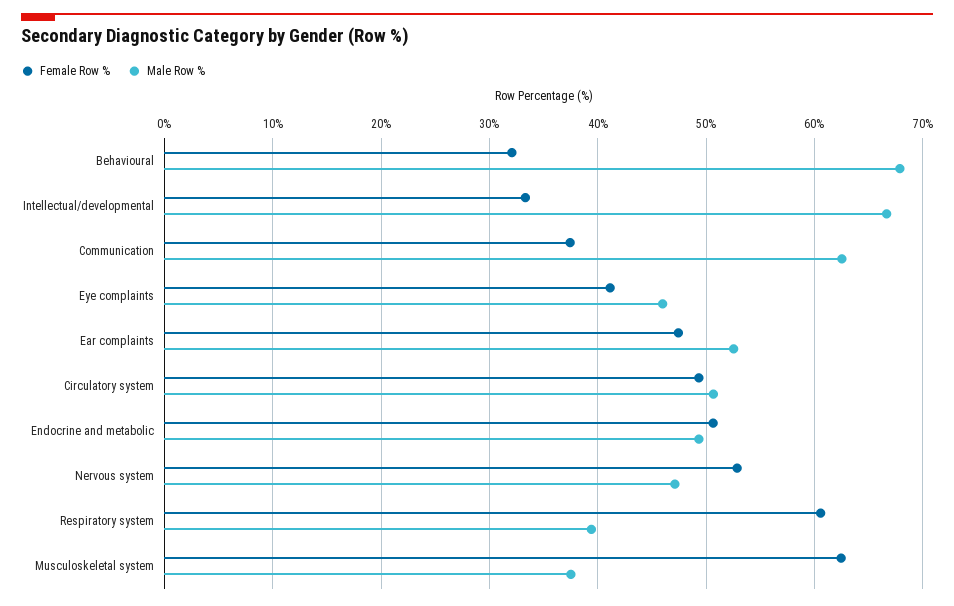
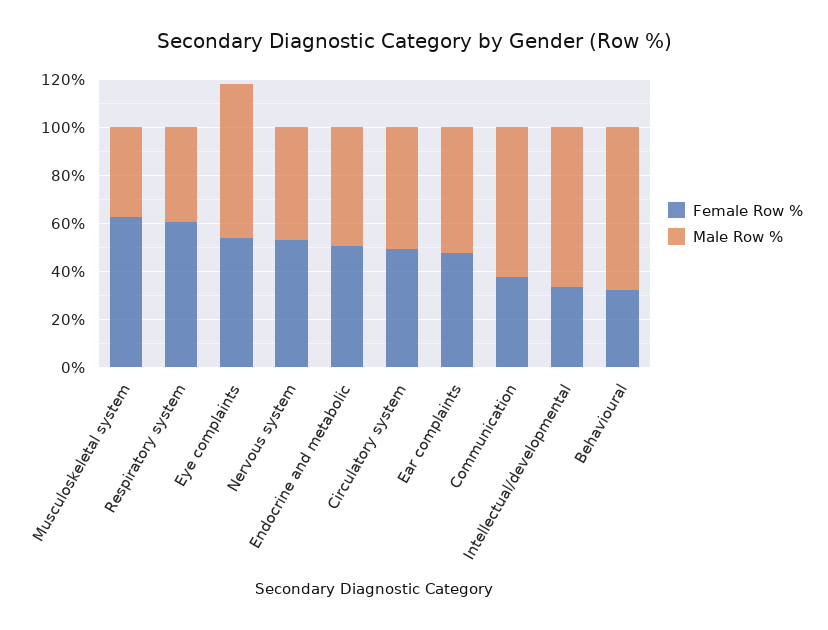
Female Row %, Eye complaints: 41 -> 55
Male Row %, Eye complaints: 46 -> 65

